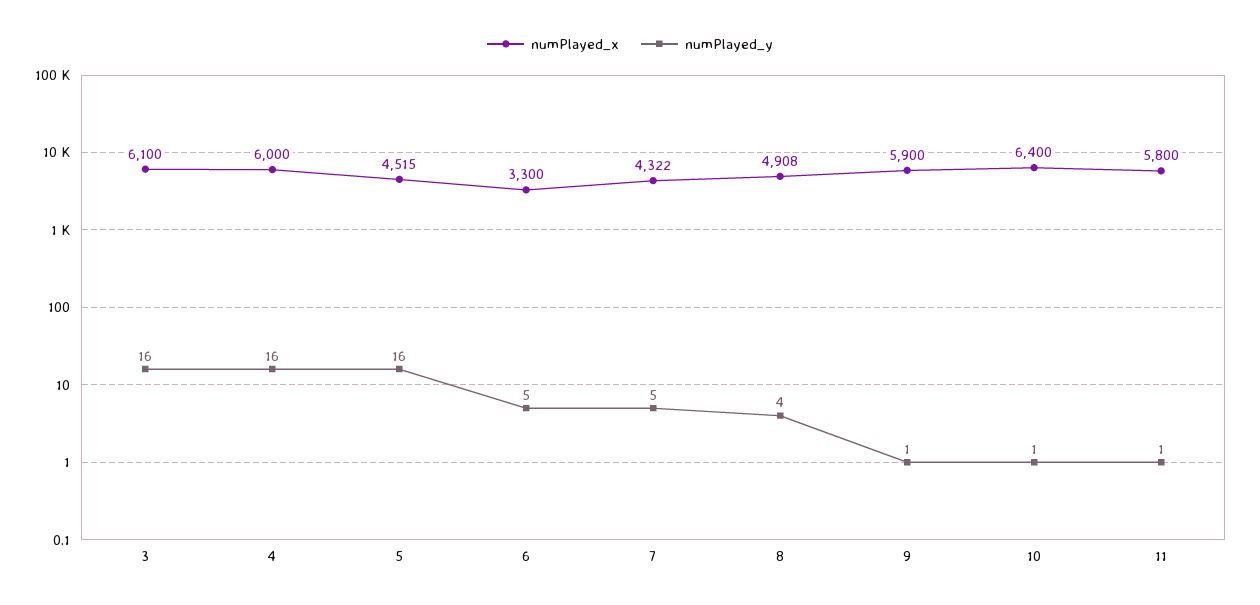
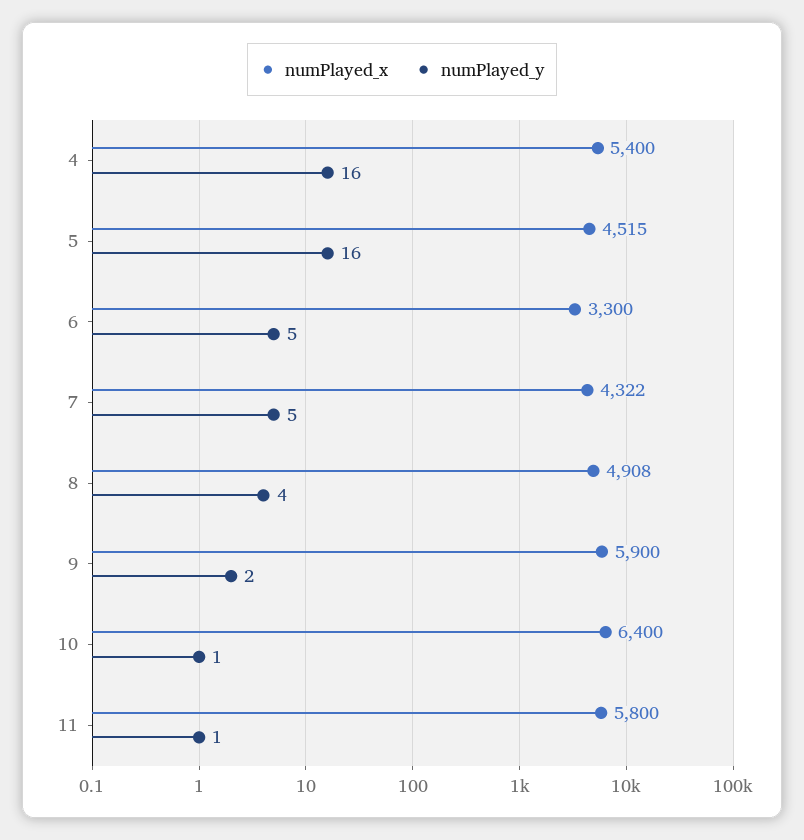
numPlayed_x, 3: 6100 -> none
numPlayed_y, 3: 16 -> none
numPlayed_x, 4: 6000 -> 5400
numPlayed_y, 9: 1 -> 2

